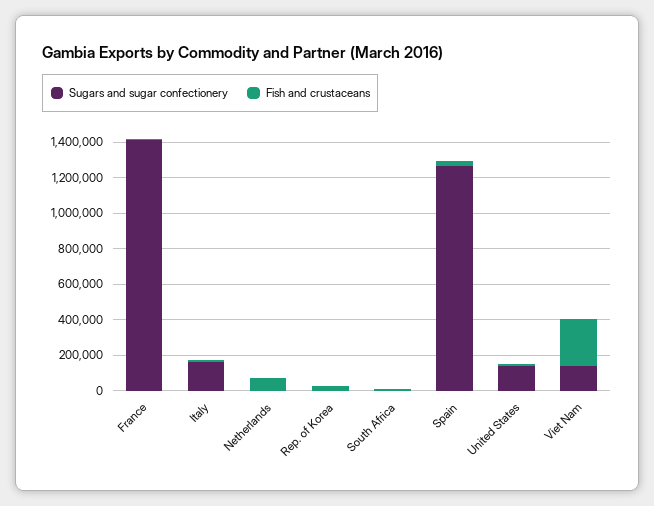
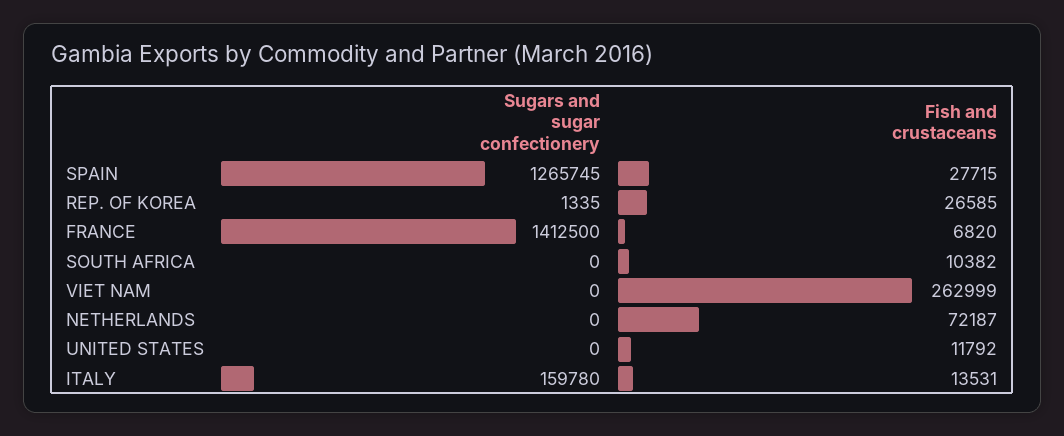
Sugars and sugar confectionery, United States: 150000 -> 0
Sugars and sugar confectionery, Viet Nam: 150000 -> 0

